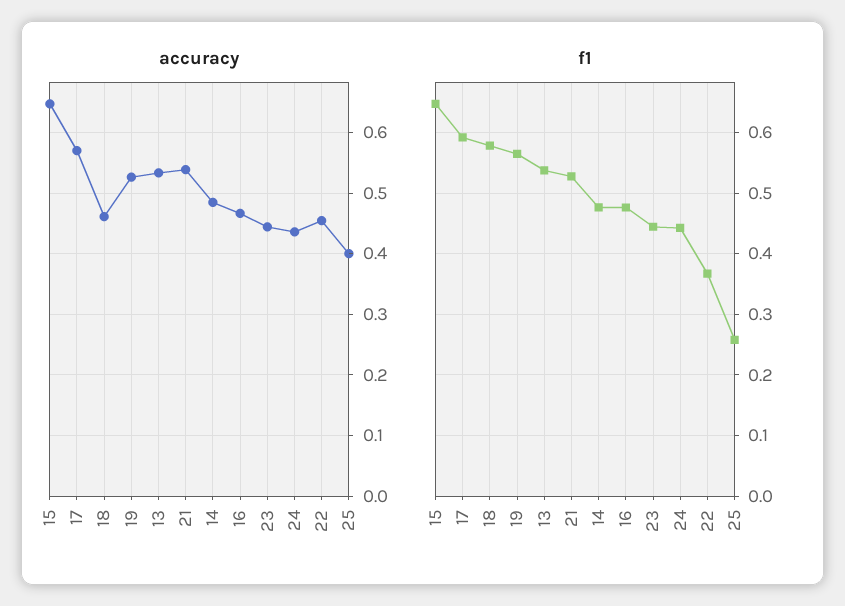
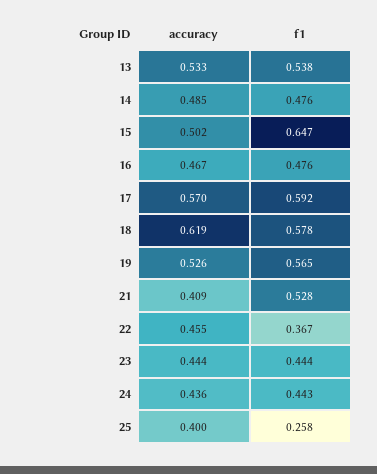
accuracy, 15: 0.65 -> 0.502
accuracy, 18: 0.46 -> 0.619
accuracy, 21: 0.54 -> 0.409

